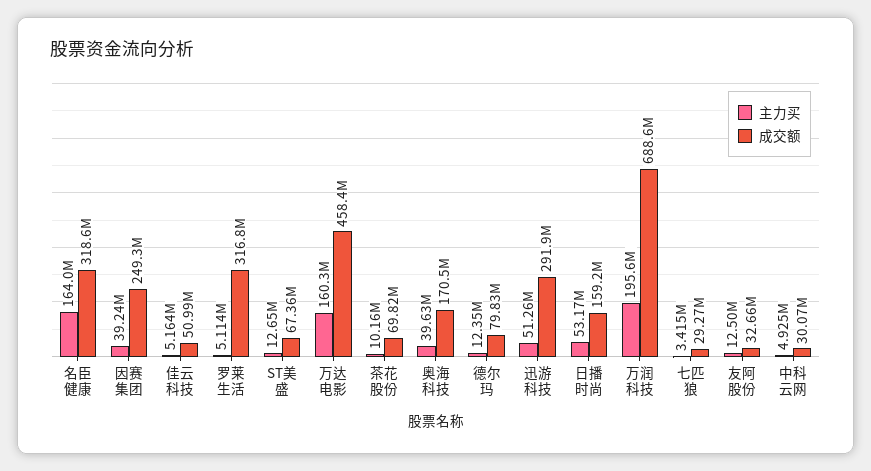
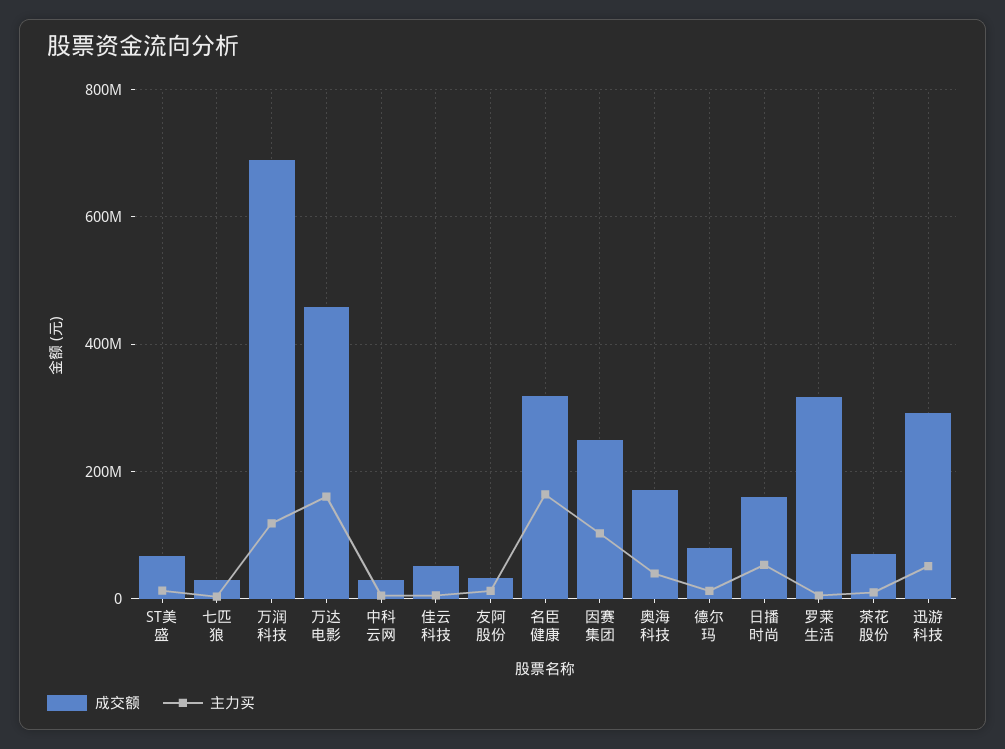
主力买, 因赛集团: 39240000 -> 100000000
主力买, 万润科技: 195600000 -> 120000000

